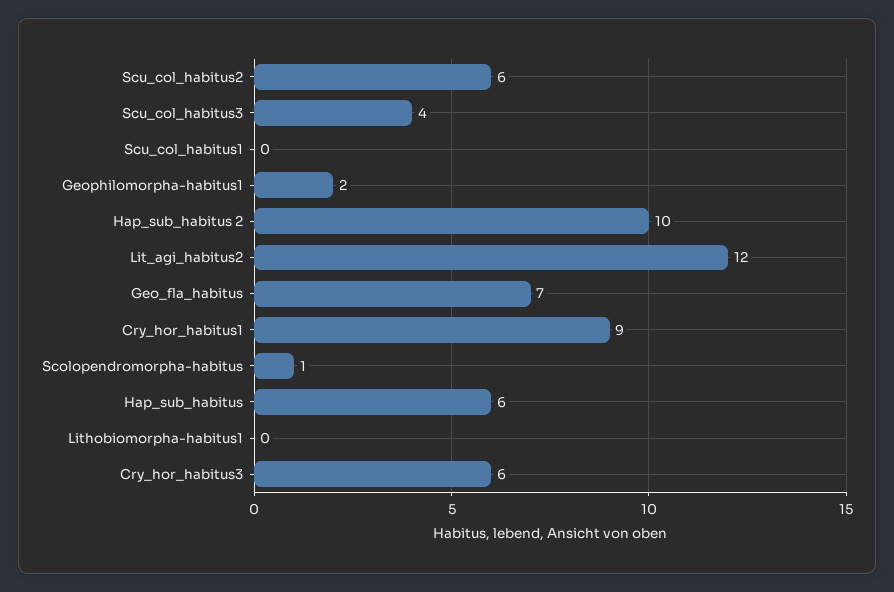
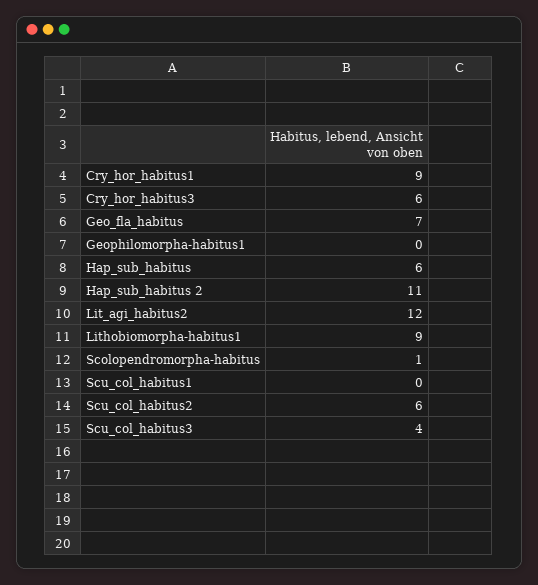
Geophilomorpha-habitus1: 2 -> 0
Hap_sub_habitus 2: 10 -> 11
Lithobiomorpha-habitus1: 0 -> 9

